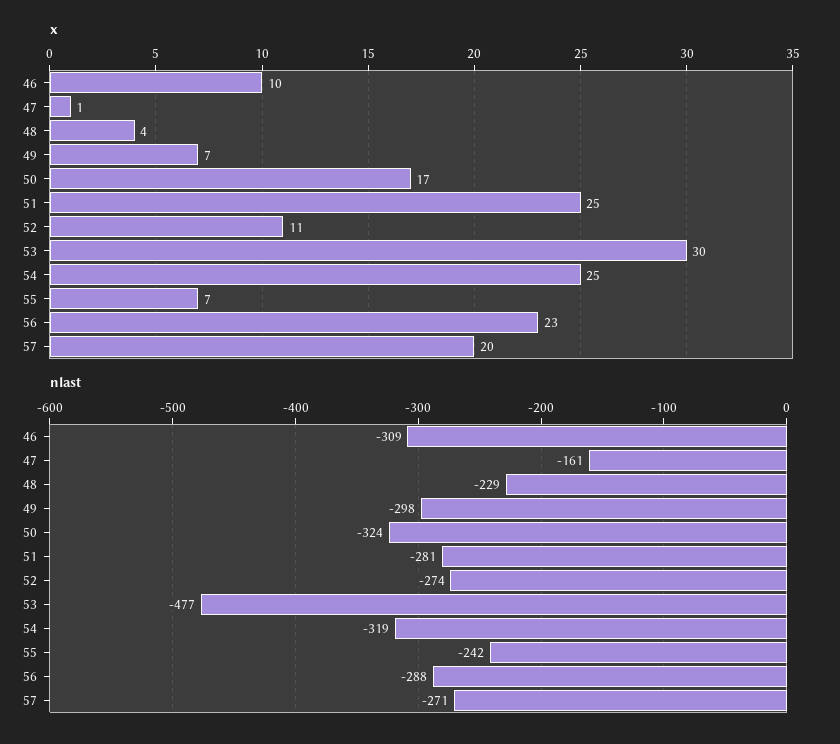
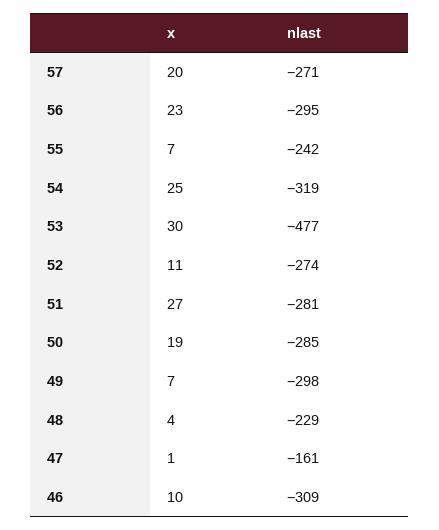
x, 50: 17 -> 19
x, 51: 25 -> 27
nlast, 50: -324 -> -285
nlast, 56: -288 -> -295

